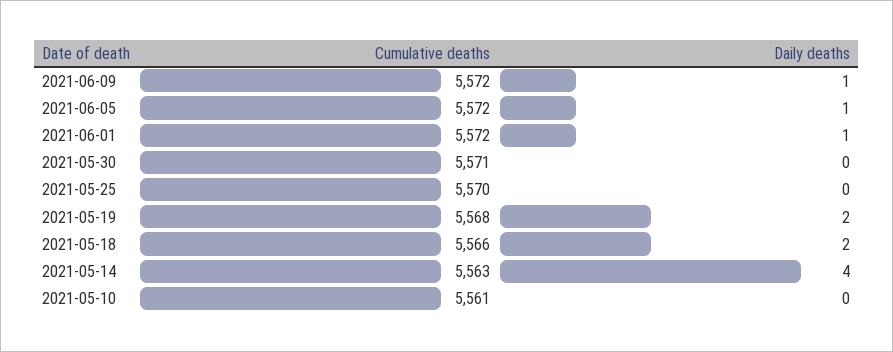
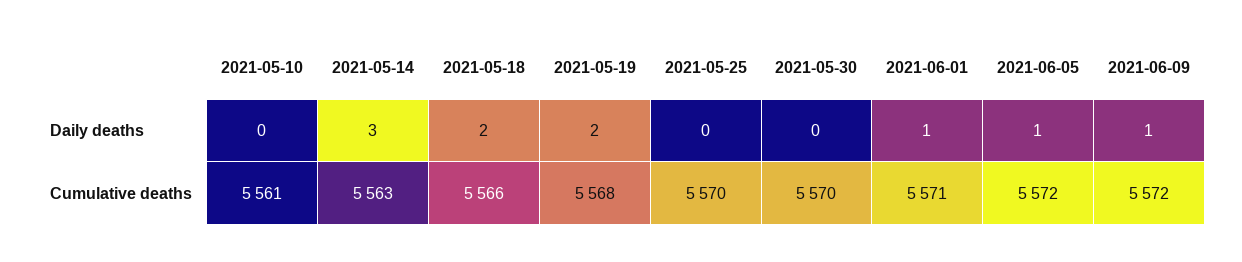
Cumulative deaths, 2021-06-01: 5572 -> 5571
Cumulative deaths, 2021-05-30: 5571 -> 5570
Daily deaths, 2021-05-14: 4 -> 3

